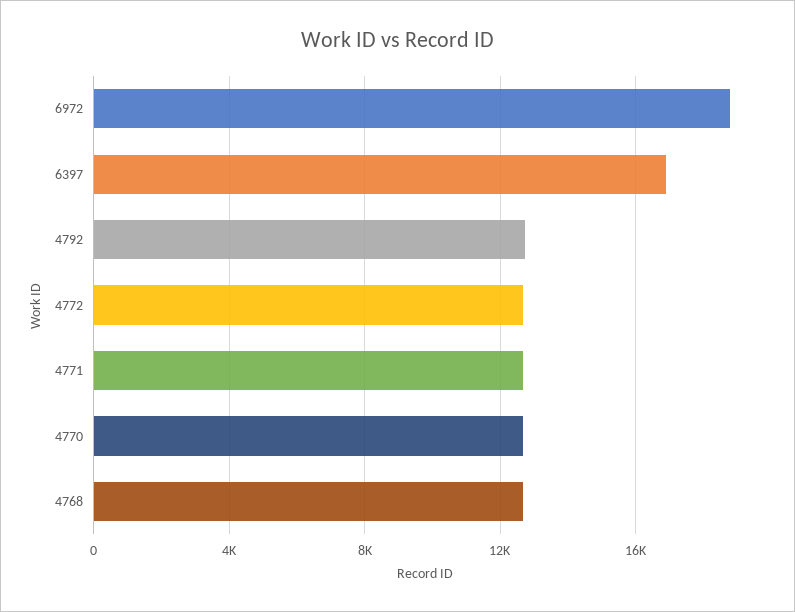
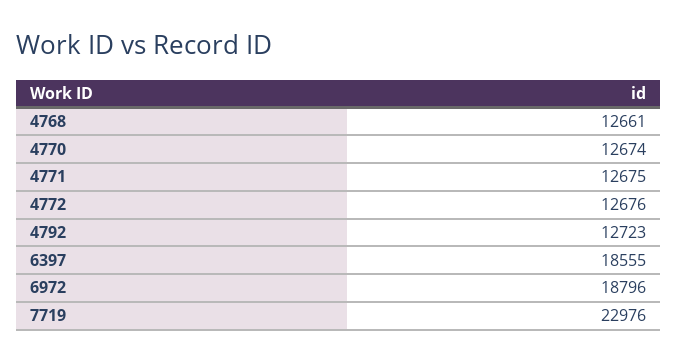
6397: 17000 -> 18555
7719: none -> 22976

